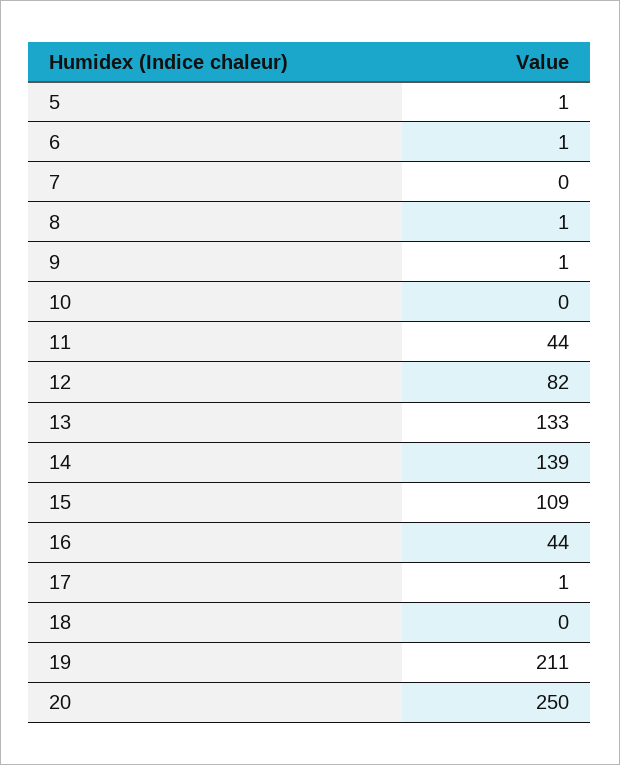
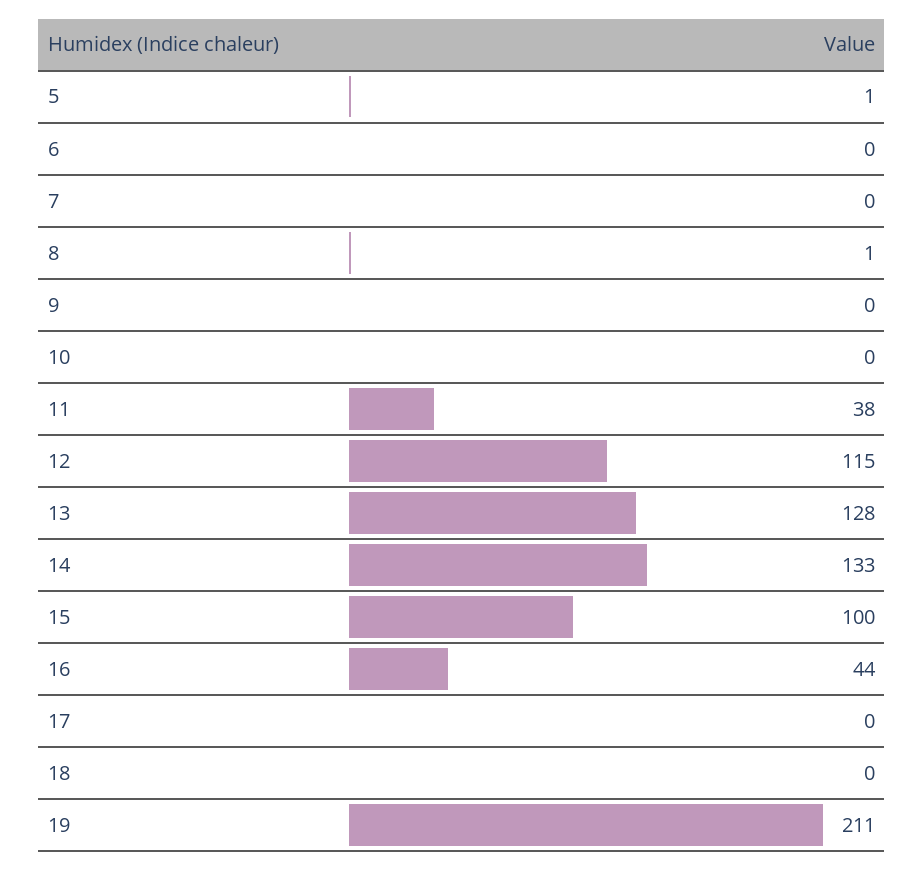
6: 1 -> 0
9: 1 -> 0
11: 44 -> 38
12: 82 -> 115
13: 133 -> 128
14: 139 -> 133
15: 109 -> 100
17: 1 -> 0
20: 250 -> none

